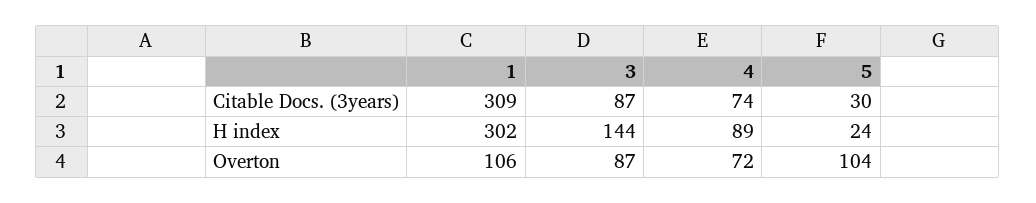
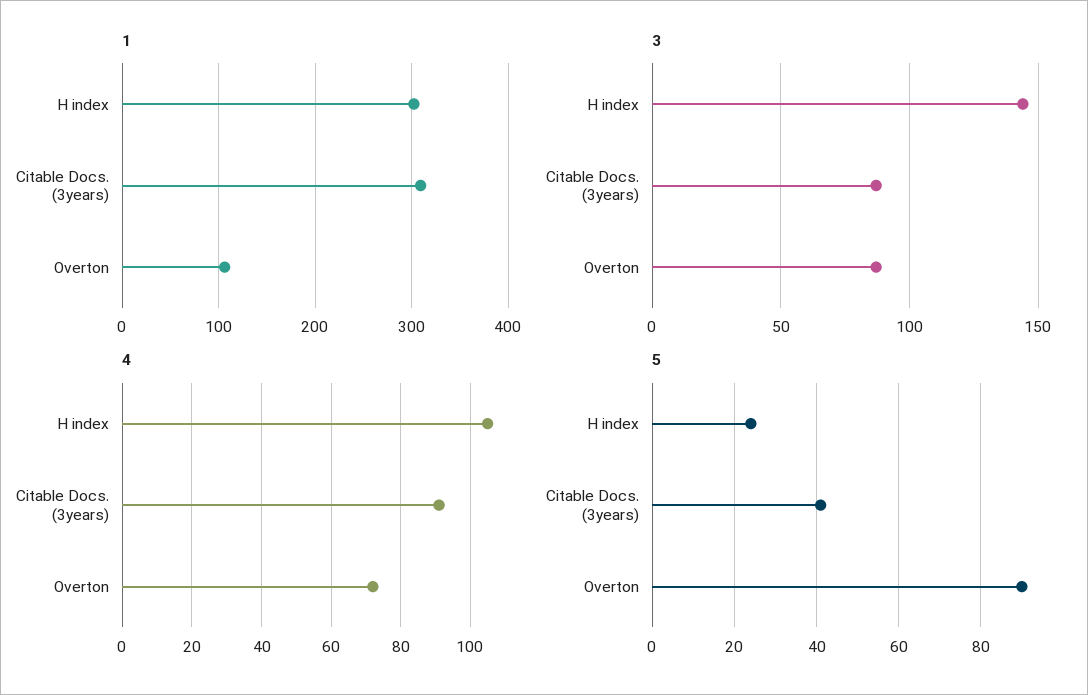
4, Citable Docs. (3years): 74 -> 90
5, Citable Docs. (3years): 30 -> 40
4, H index: 89 -> 105
5, Overton: 104 -> 90

